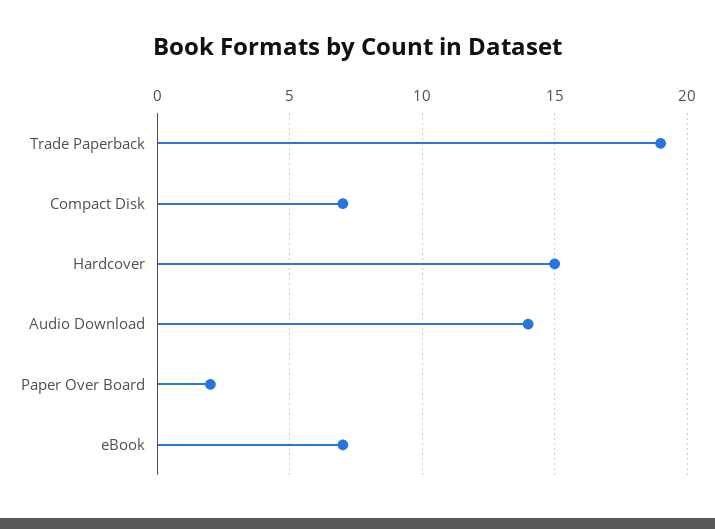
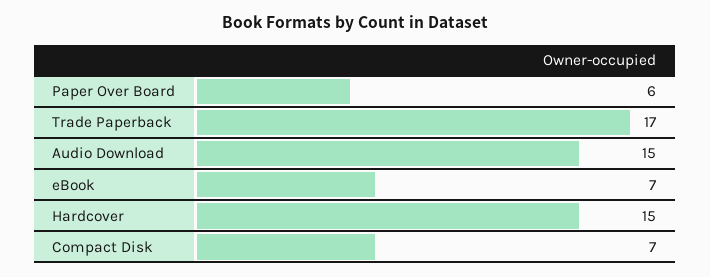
Trade Paperback: 19 -> 17
Audio Download: 14 -> 15
Paper Over Board: 2 -> 6

